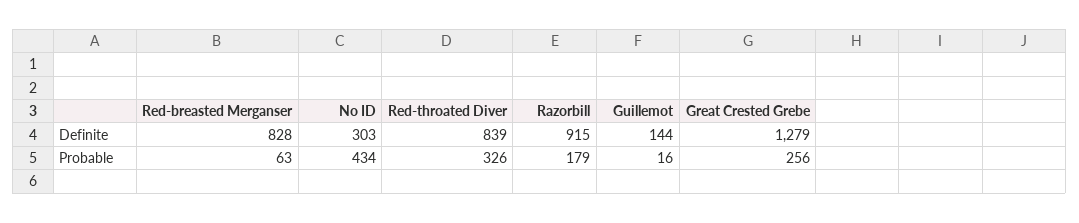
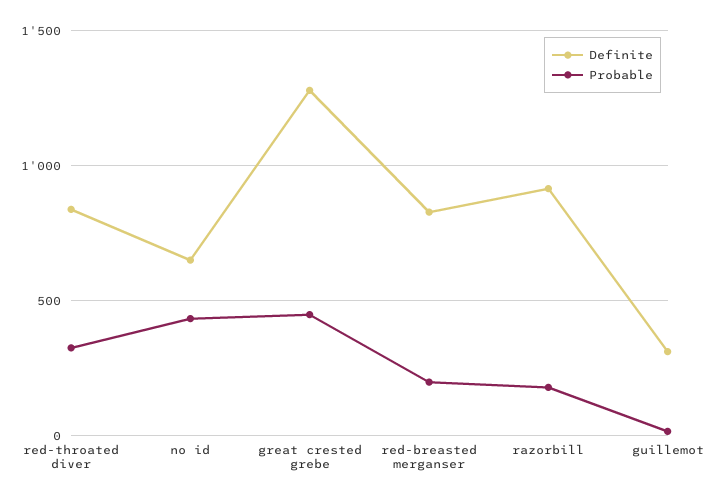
Definite, No ID: 303 -> 650
Definite, Guillemot: 144 -> 300
Probable, Red-breasted Merganser: 63 -> 200
Probable, Great Crested Grebe: 256 -> 450

